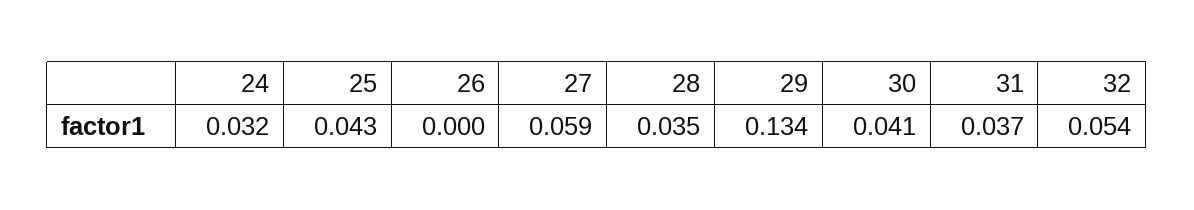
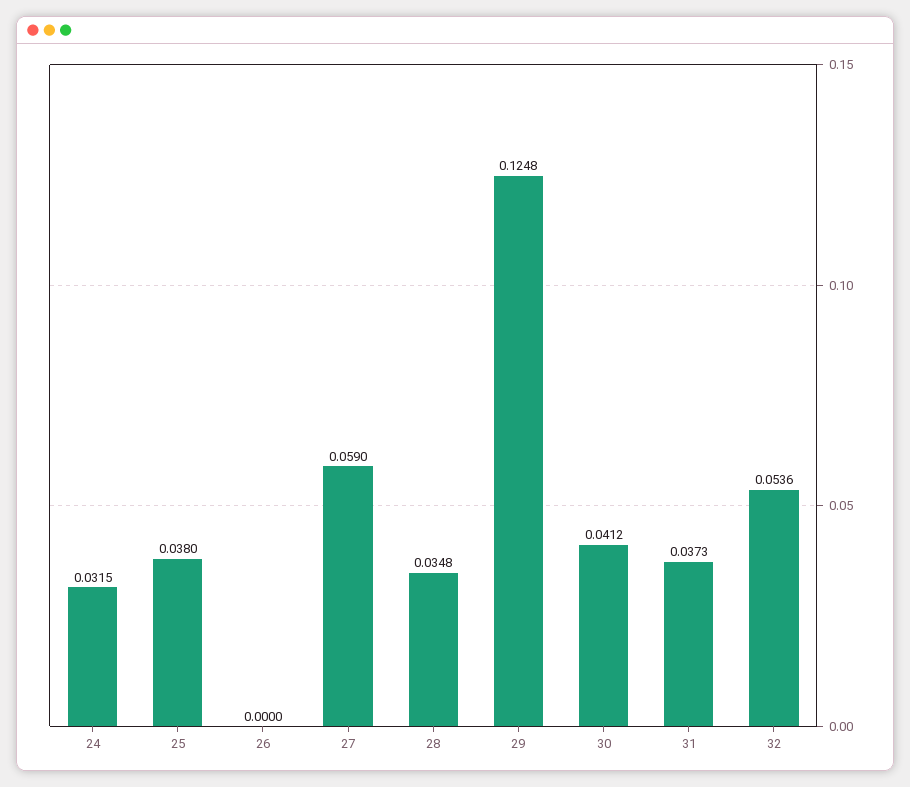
25: 0.043 -> 0.038
29: 0.134 -> 0.1248

